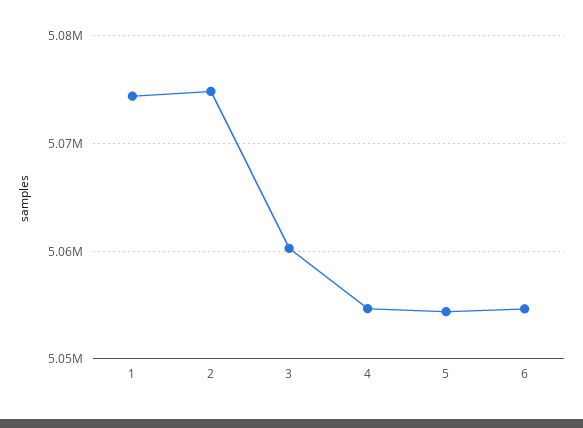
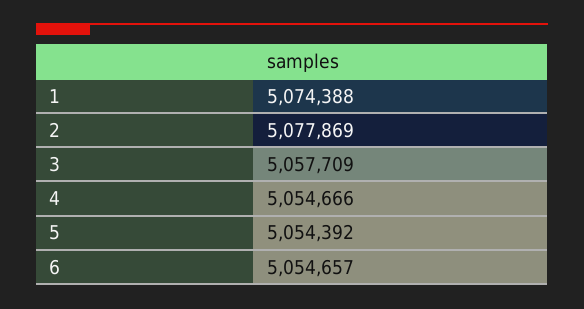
2: 5075000 -> 5077869
3: 5060000 -> 5057709

